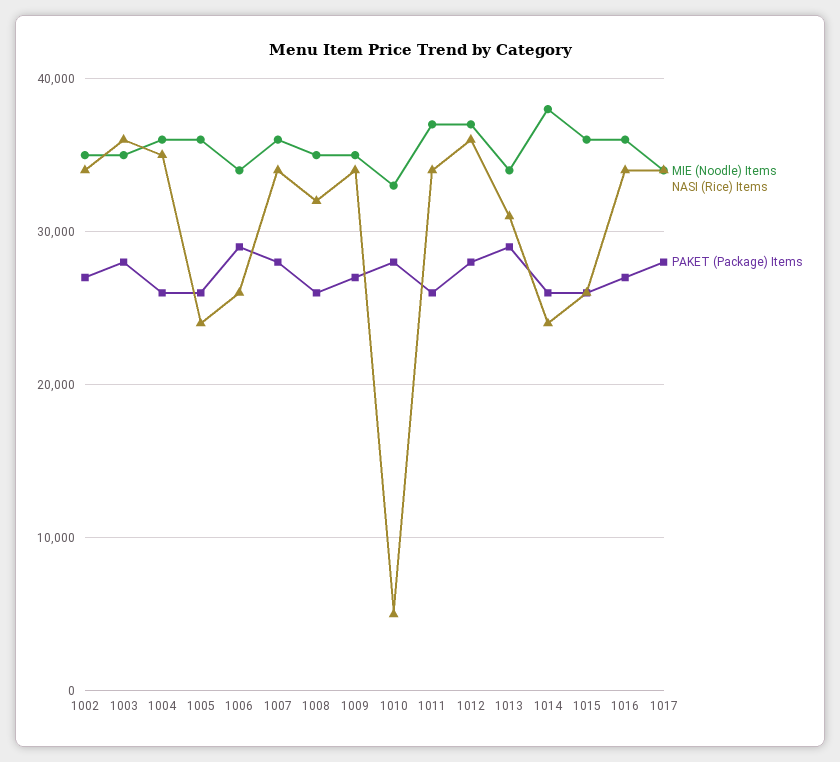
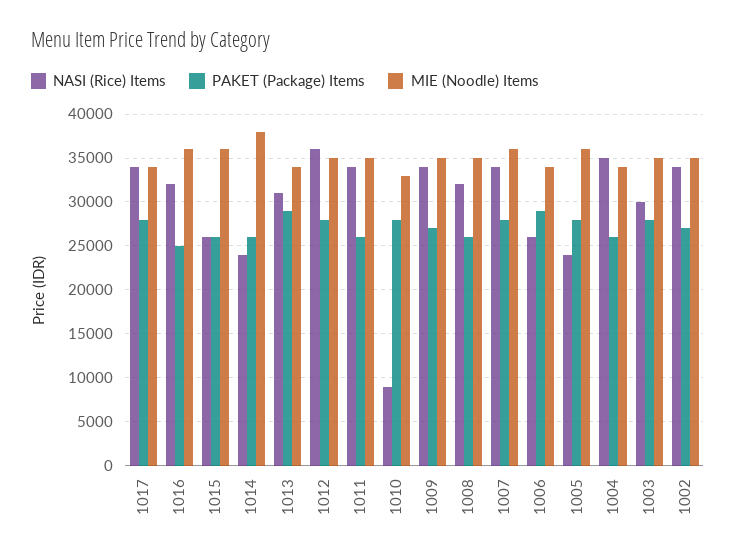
NASI (Rice) Items, 1003: 36000 -> 30000
MIE (Noodle) Items, 1004: 36000 -> 34000
PAKET (Package) Items, 1005: 26000 -> 28000
NASI (Rice) Items, 1010: 5000 -> 9000
MIE (Noodle) Items, 1011: 37000 -> 35000
MIE (Noodle) Items, 1012: 37000 -> 35000
NASI (Rice) Items, 1016: 34000 -> 32000
PAKET (Package) Items, 1016: 27000 -> 25000

